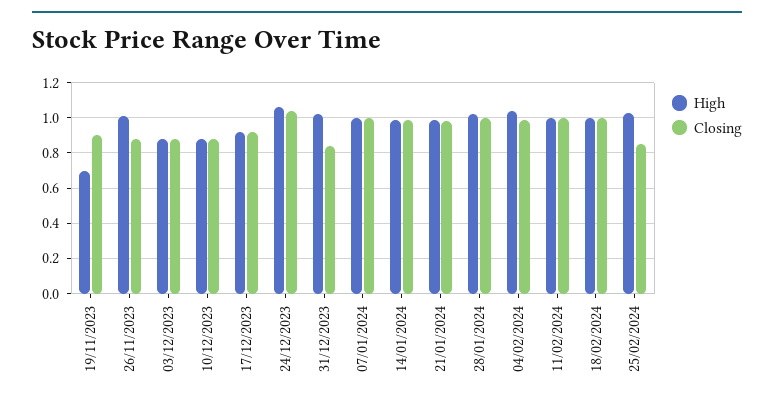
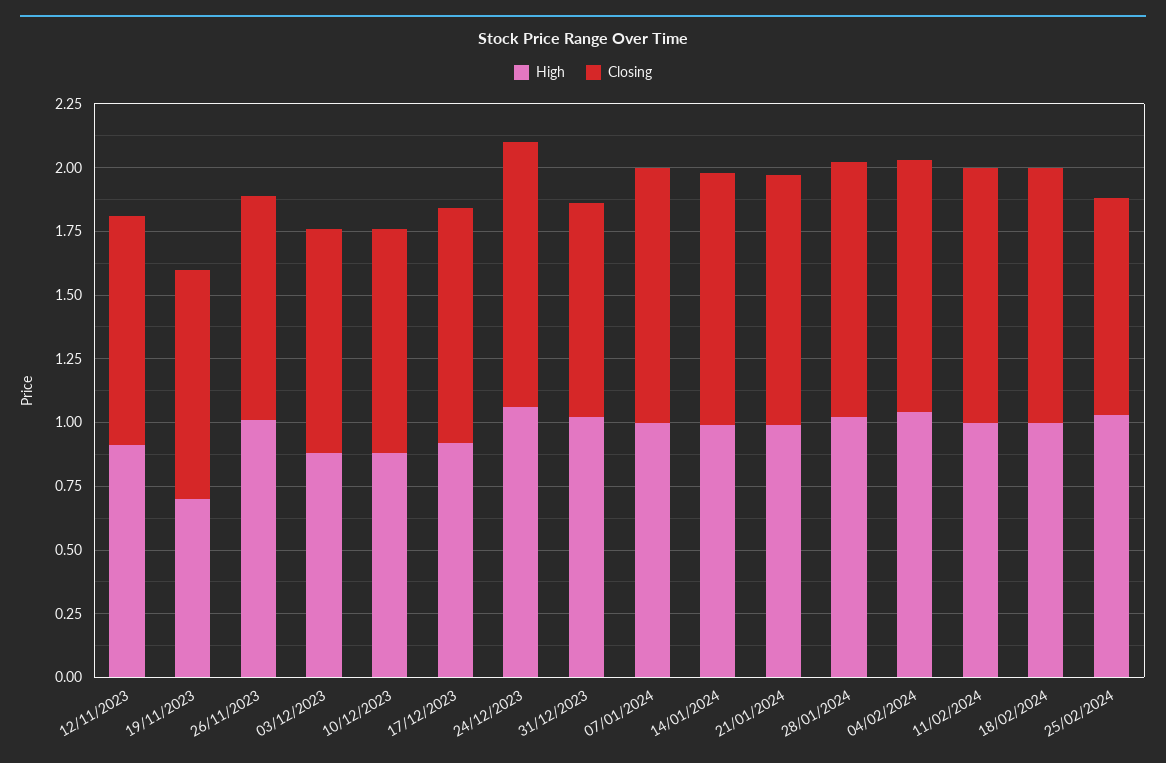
High, 12/11/2023: none -> 0.9
Closing, 12/11/2023: none -> 0.9

